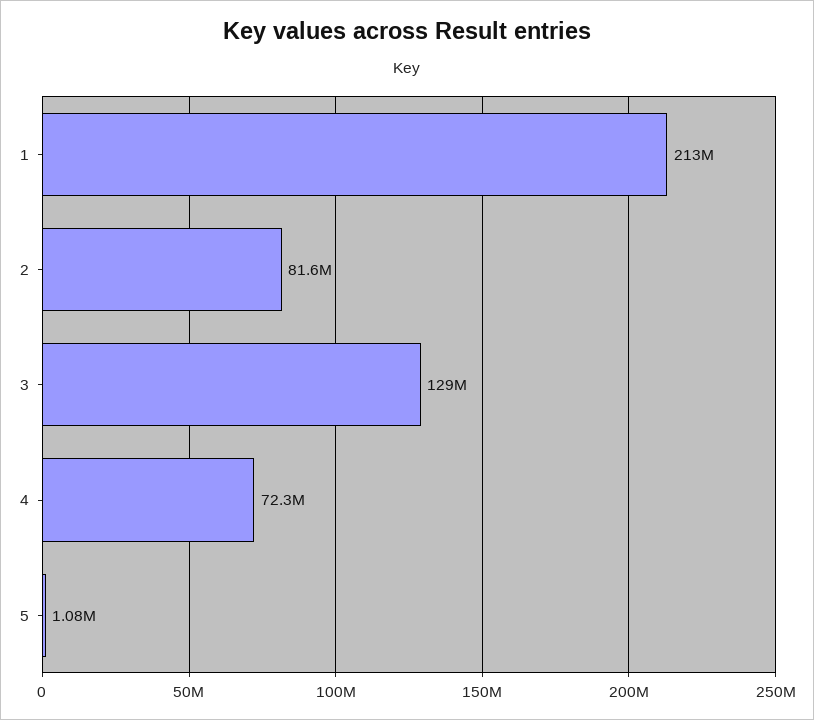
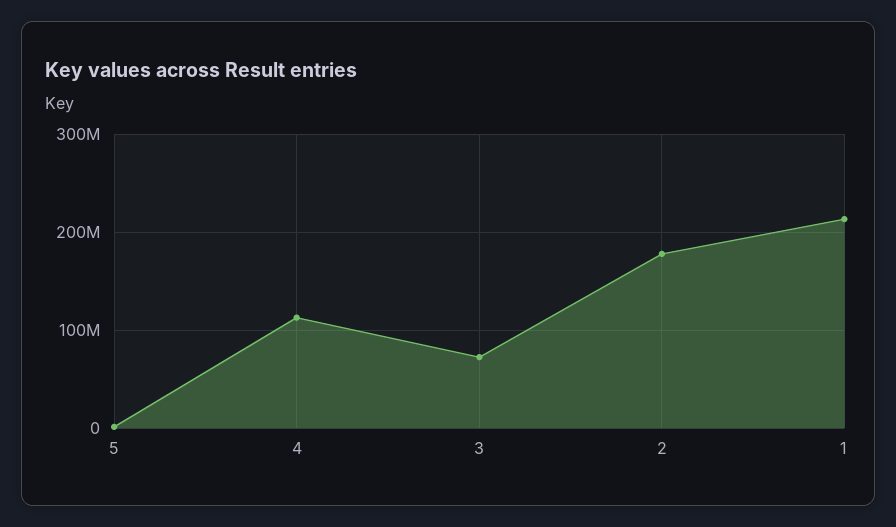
2: 81600000 -> 180000000
3: 129000000 -> 70000000
4: 72300000 -> 110000000

